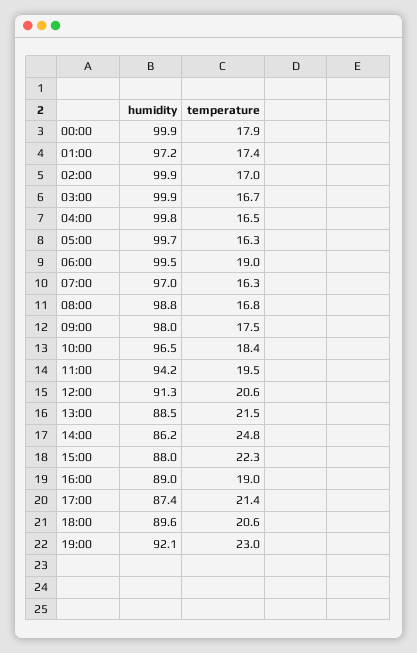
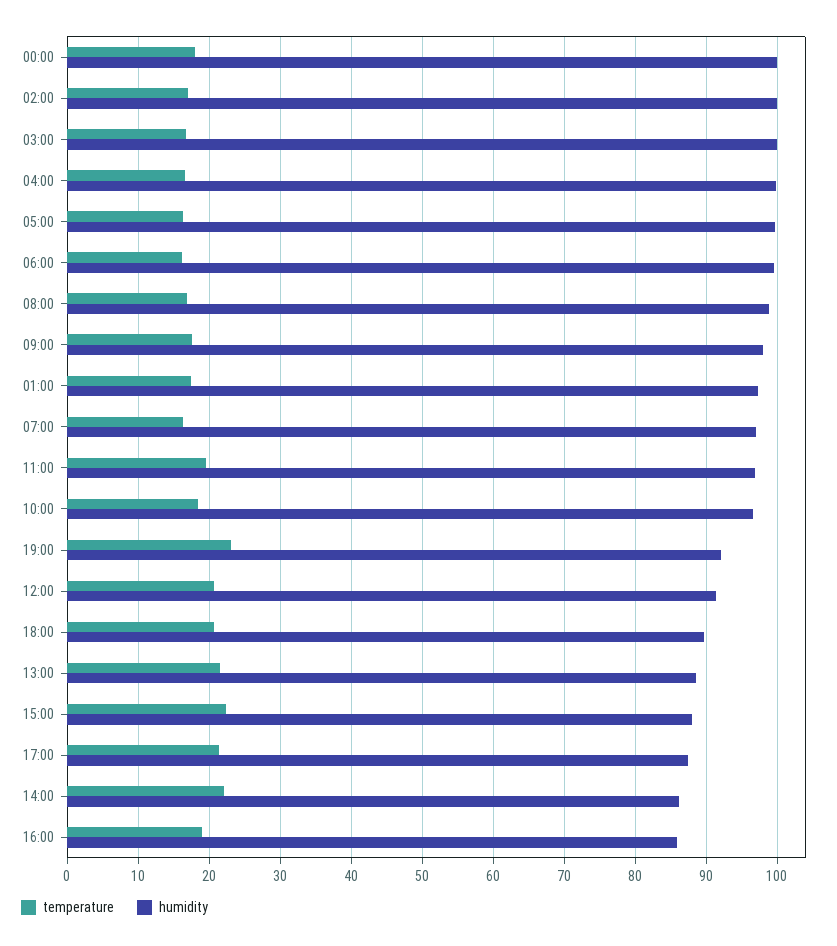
temperature, 06:00: 19 -> 16
humidity, 11:00: 94.2 -> 97
temperature, 14:00: 24.8 -> 22
humidity, 16:00: 89 -> 86

